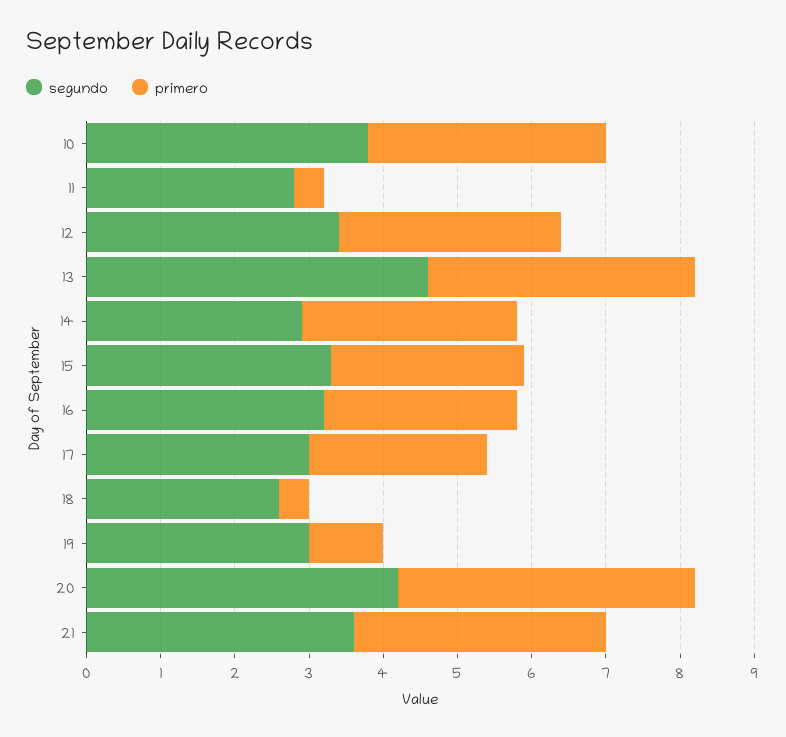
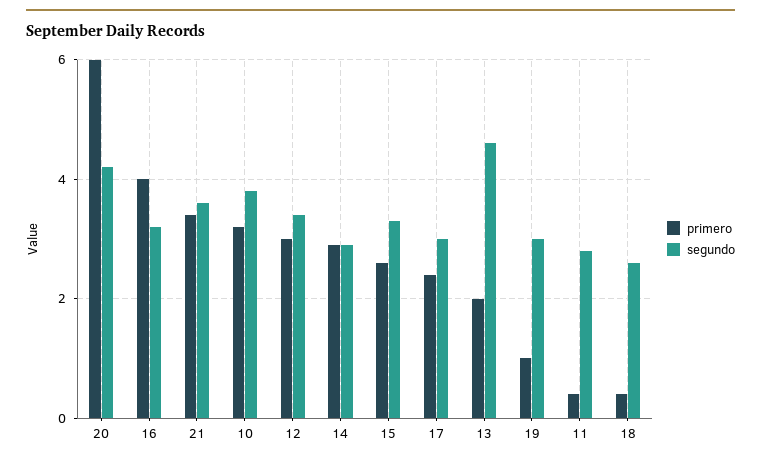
primero, 13: 3.5 -> 2
primero, 16: 2.5 -> 4
primero, 20: 4 -> 6

